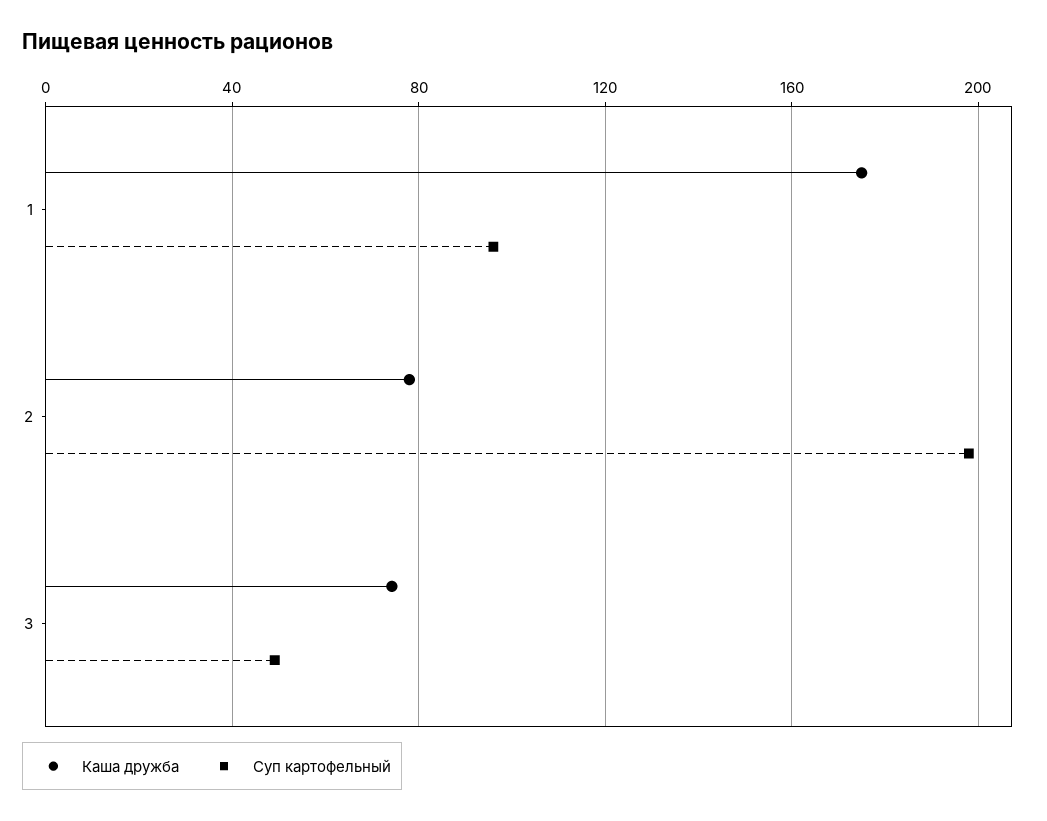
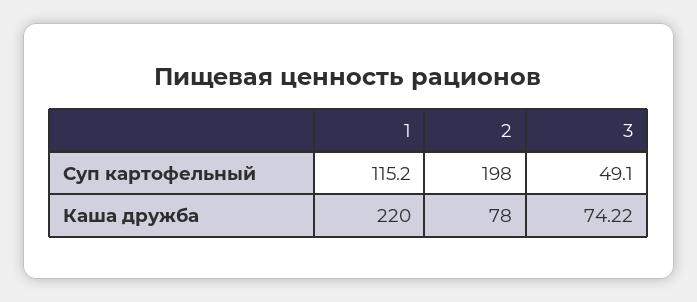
Каша дружба, 1: 175 -> 220
Суп картофельный, 1: 95 -> 115.2

